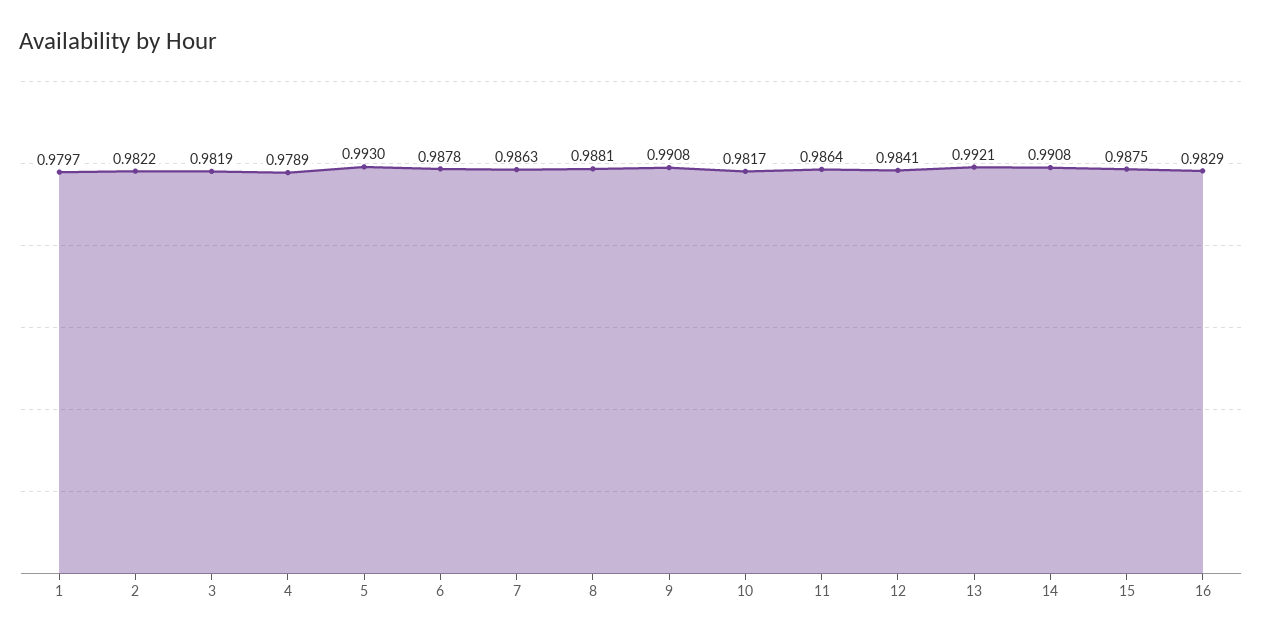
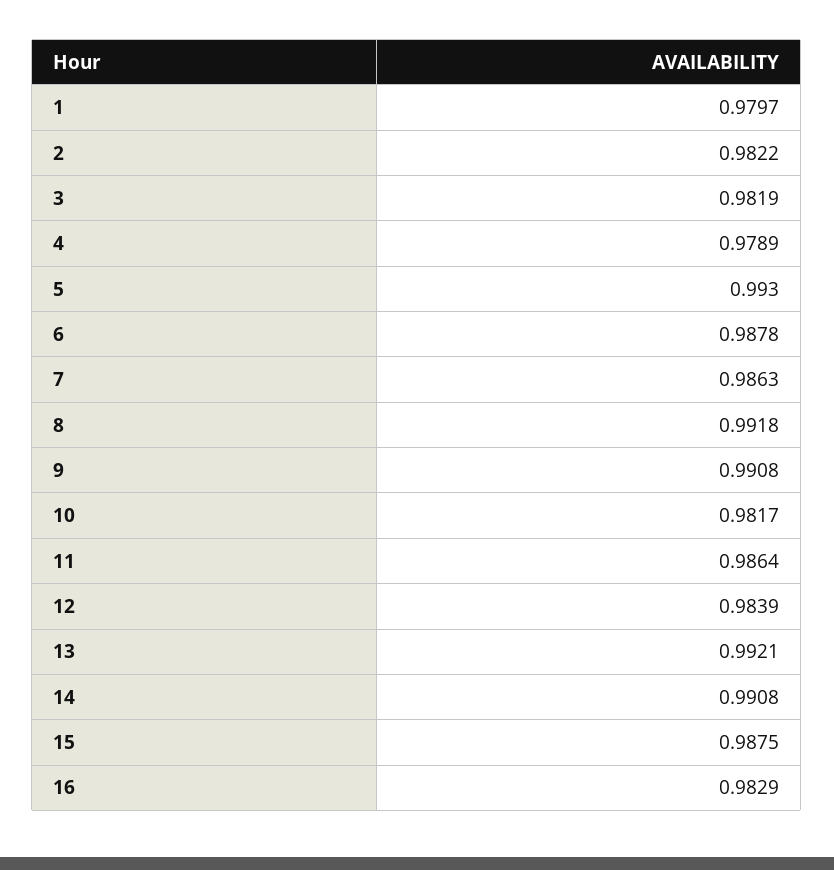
8: 0.9881 -> 0.9918
12: 0.9841 -> 0.9839

